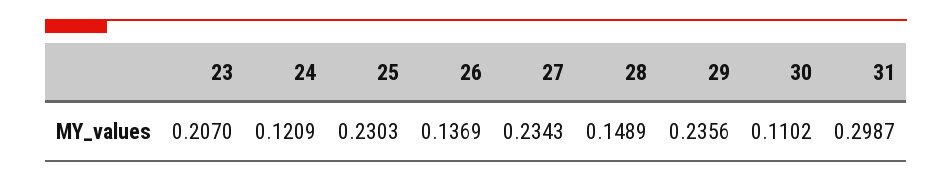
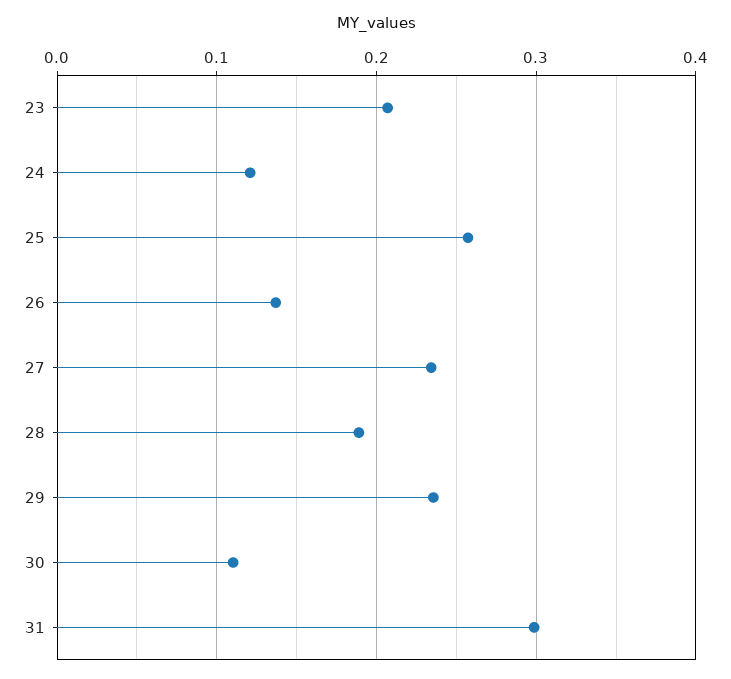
25: 0.2303 -> 0.26
28: 0.1489 -> 0.19

